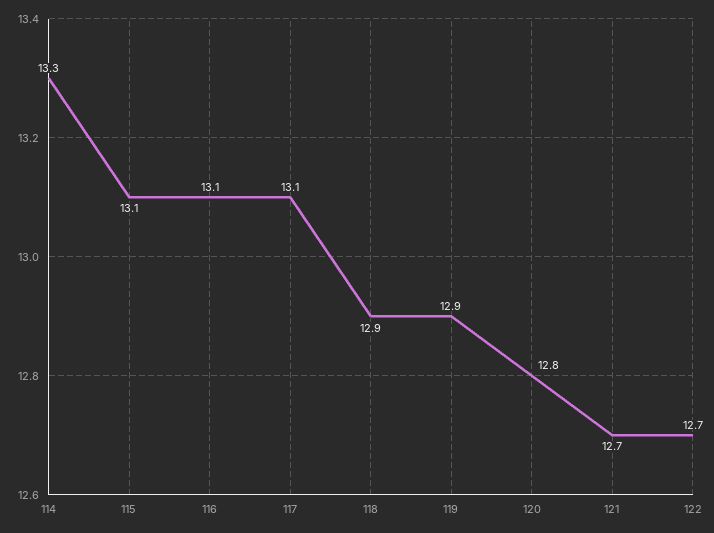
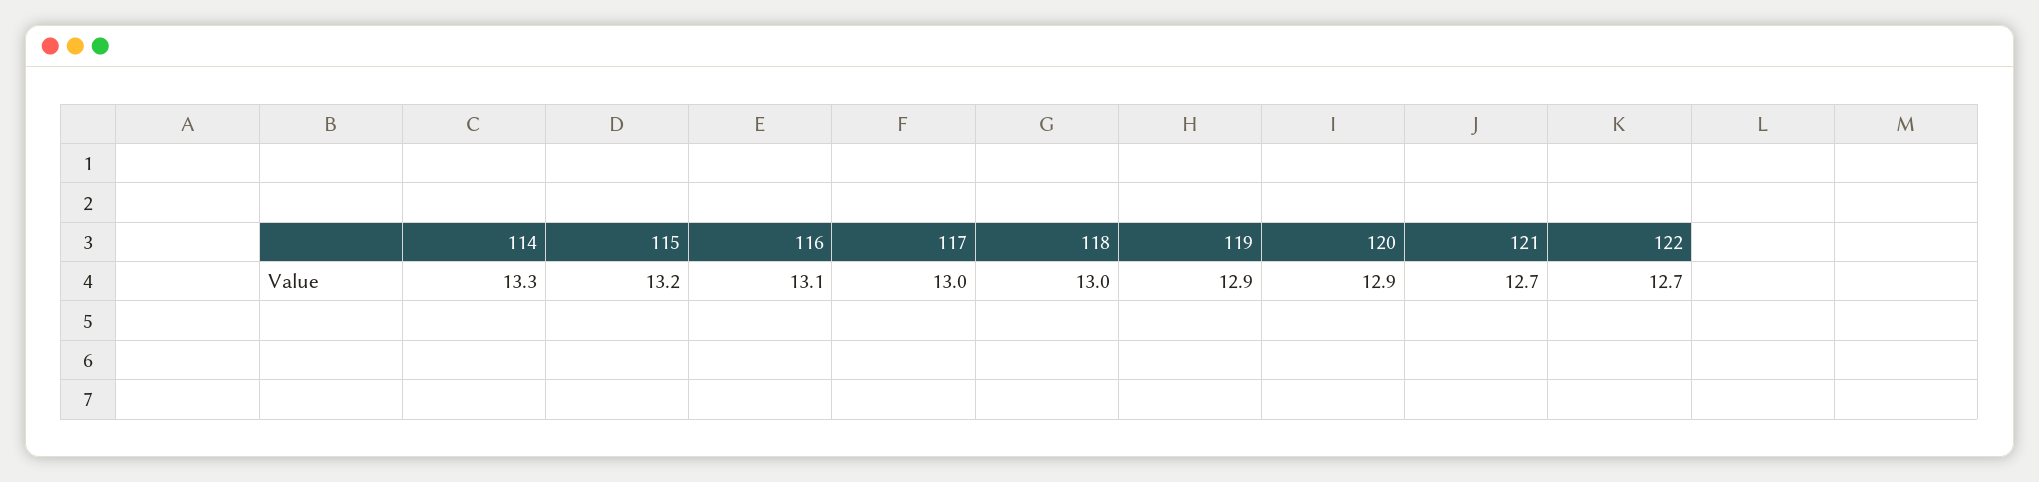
115: 13.1 -> 13.2
117: 13.1 -> 13
118: 12.9 -> 13
120: 12.8 -> 12.9

